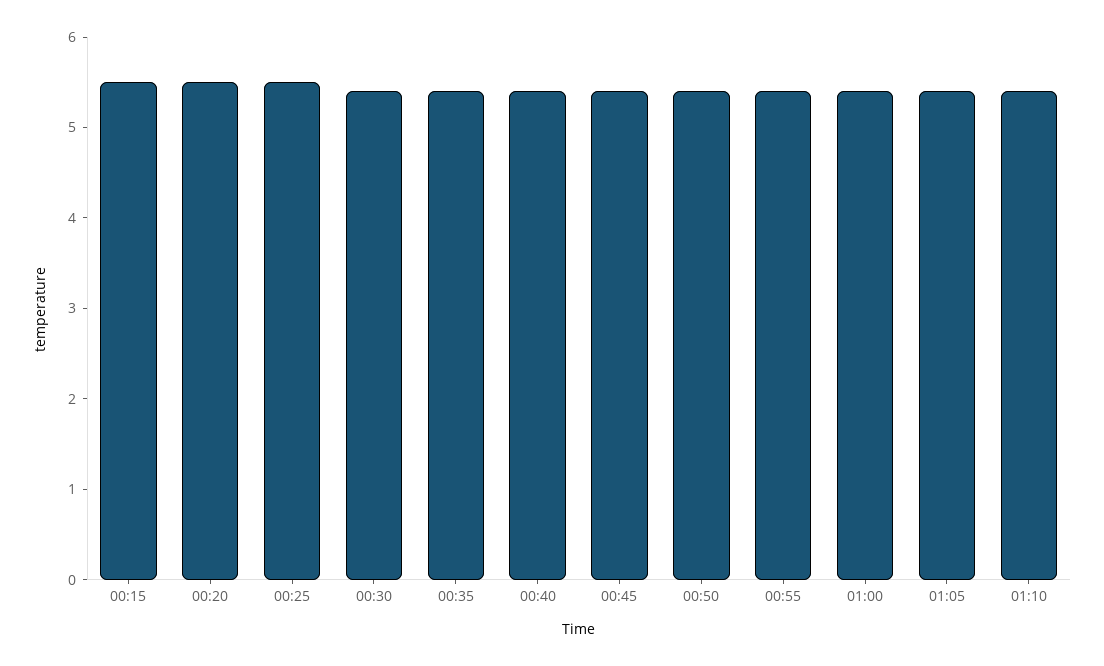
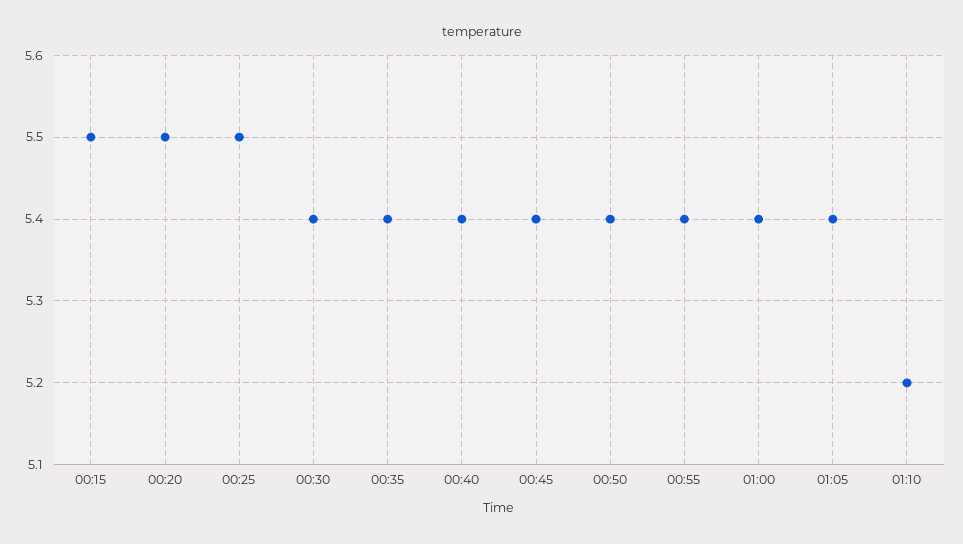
01:10: 5.4 -> 5.2

